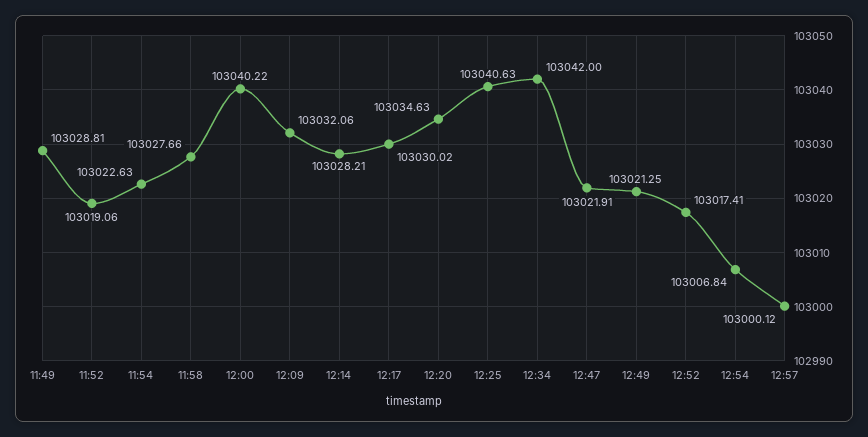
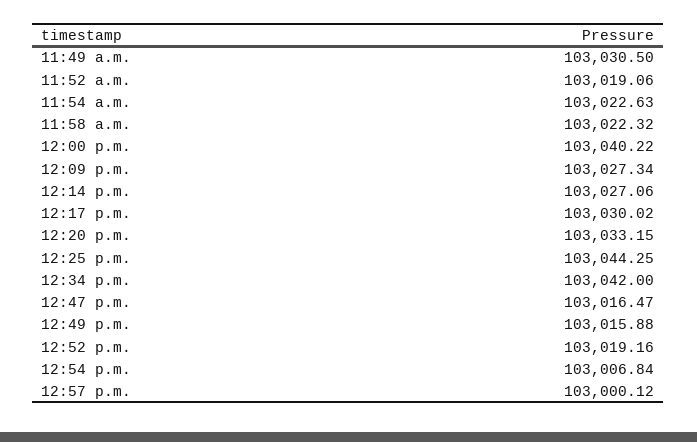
11:49: 103028.81 -> 103030.5
11:58: 103027.66 -> 103022.32
12:09: 103032.06 -> 103027.34
12:14: 103028.21 -> 103027.06
12:20: 103034.63 -> 103033.15
12:25: 103040.63 -> 103044.25
12:47: 103021.91 -> 103016.47
12:49: 103021.25 -> 103015.88
12:52: 103017.41 -> 103019.16

